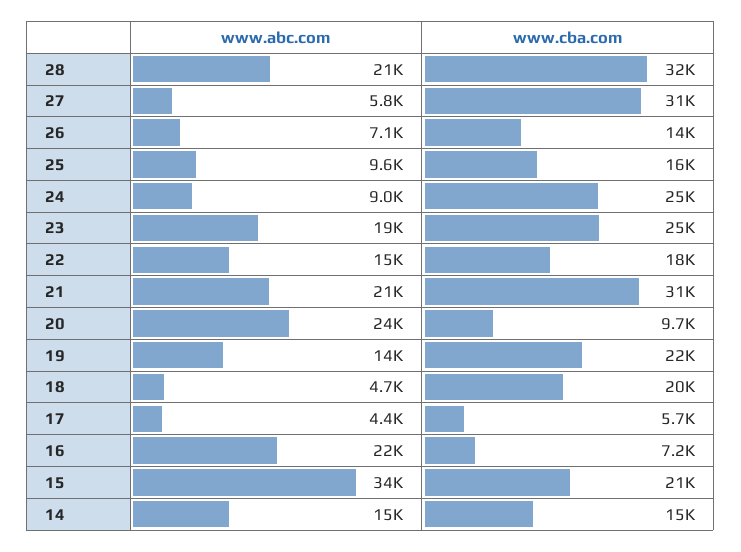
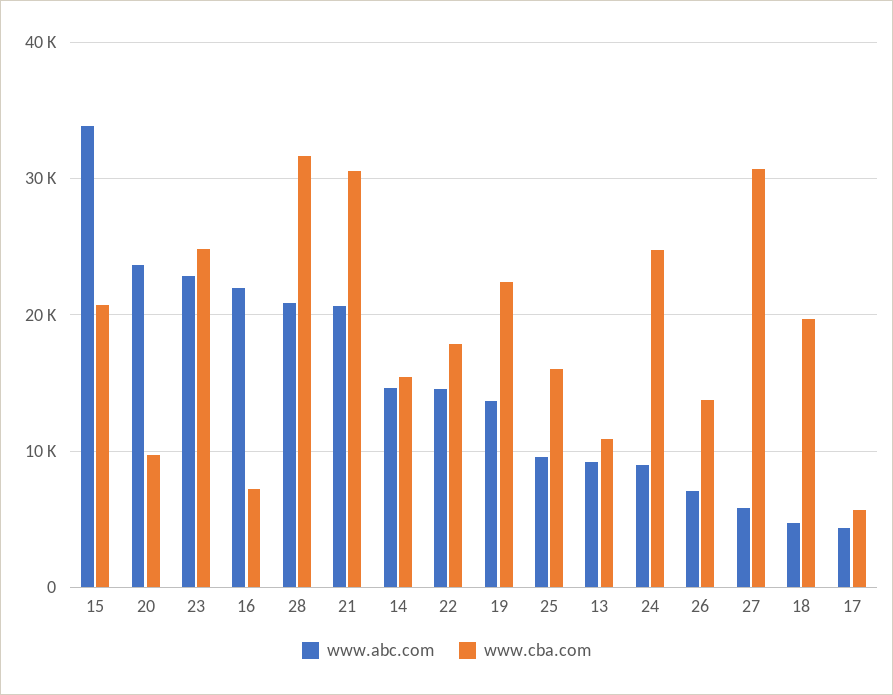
www.abc.com, 23: 19000 -> 23000
www.abc.com, 13: none -> 9000
www.cba.com, 13: none -> 11000

